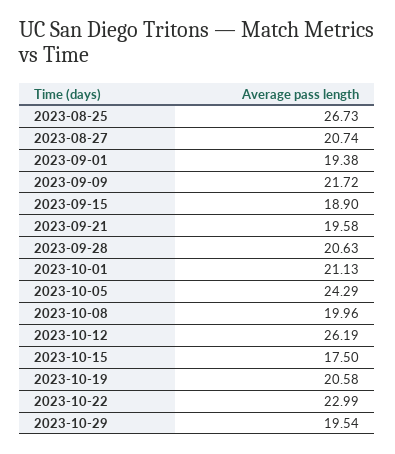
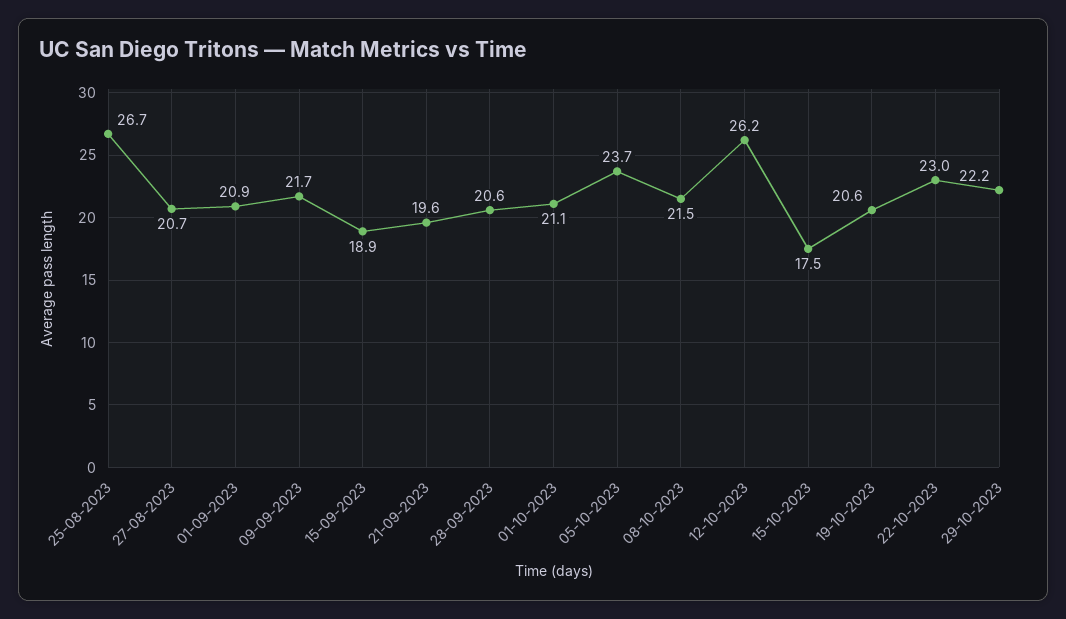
2023-09-01: 19.38 -> 20.9
2023-10-05: 24.29 -> 23.7
2023-10-08: 19.96 -> 21.5
2023-10-29: 19.54 -> 22.2

